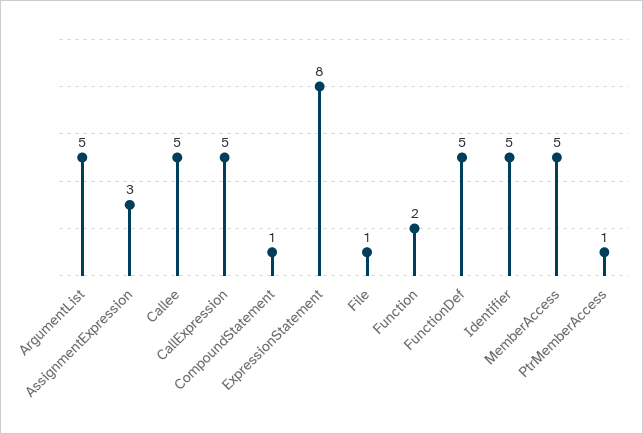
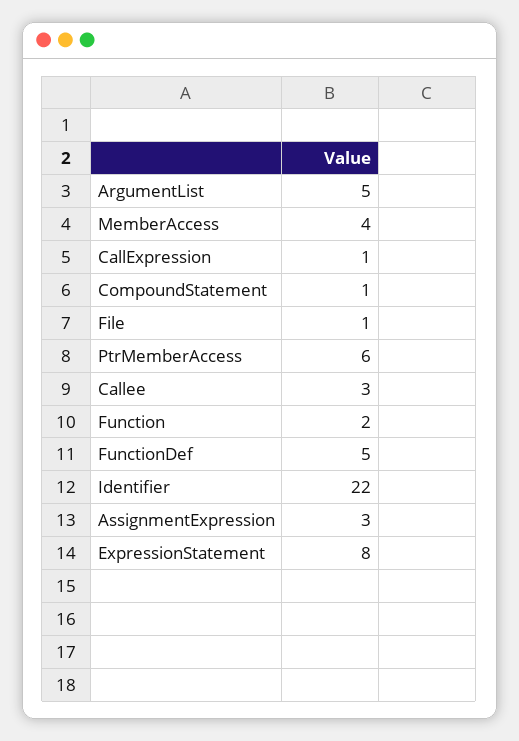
Callee: 5 -> 3
CallExpression: 5 -> 1
Identifier: 5 -> 22
MemberAccess: 5 -> 4
PtrMemberAccess: 1 -> 6

